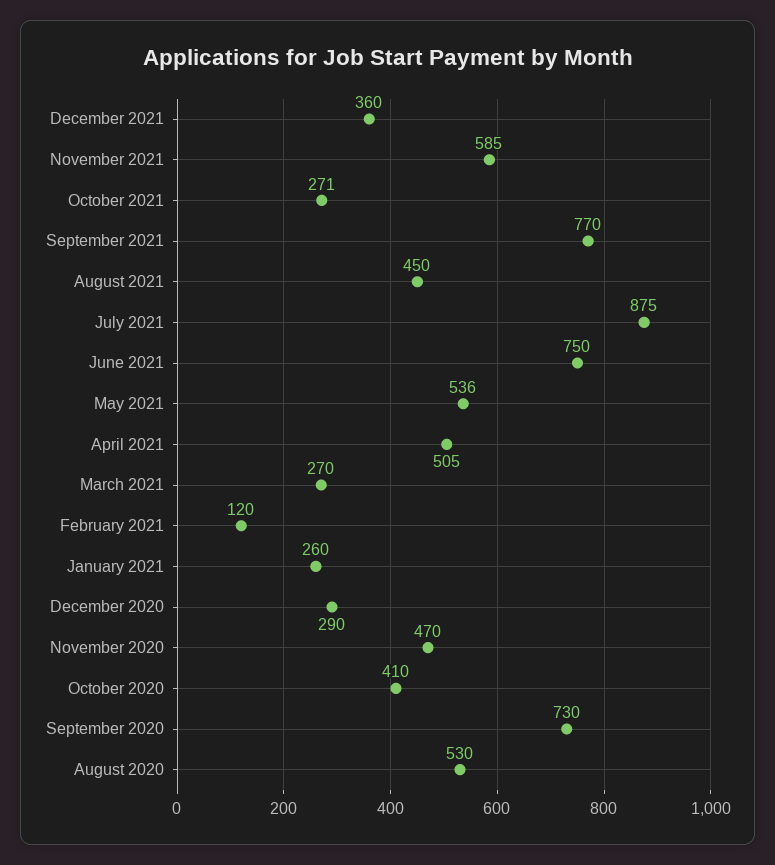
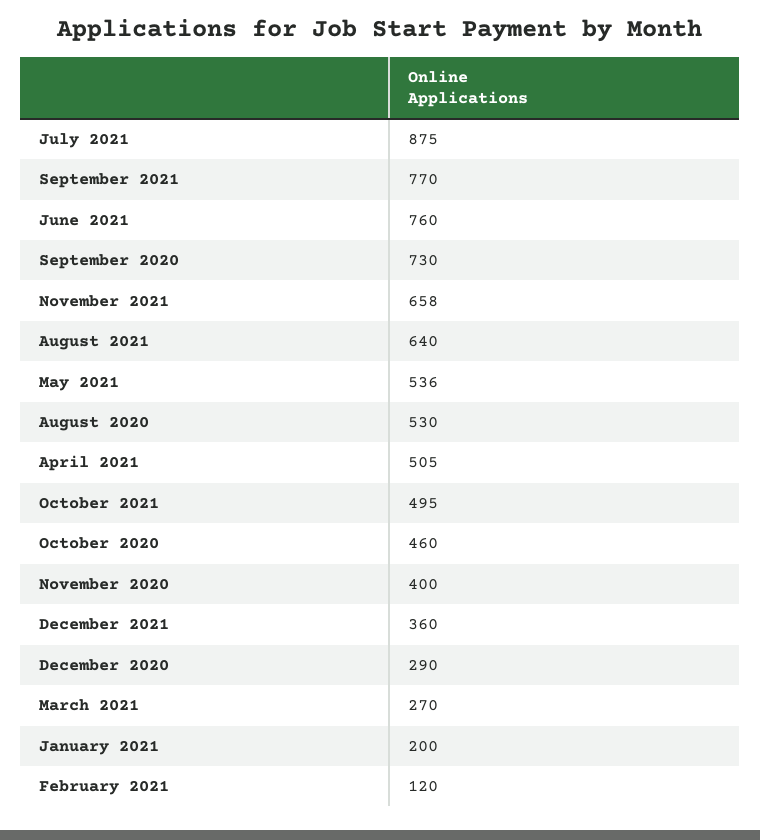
November 2021: 585 -> 658
October 2021: 271 -> 495
August 2021: 450 -> 640
June 2021: 750 -> 760
January 2021: 260 -> 200
November 2020: 470 -> 400
October 2020: 410 -> 460

